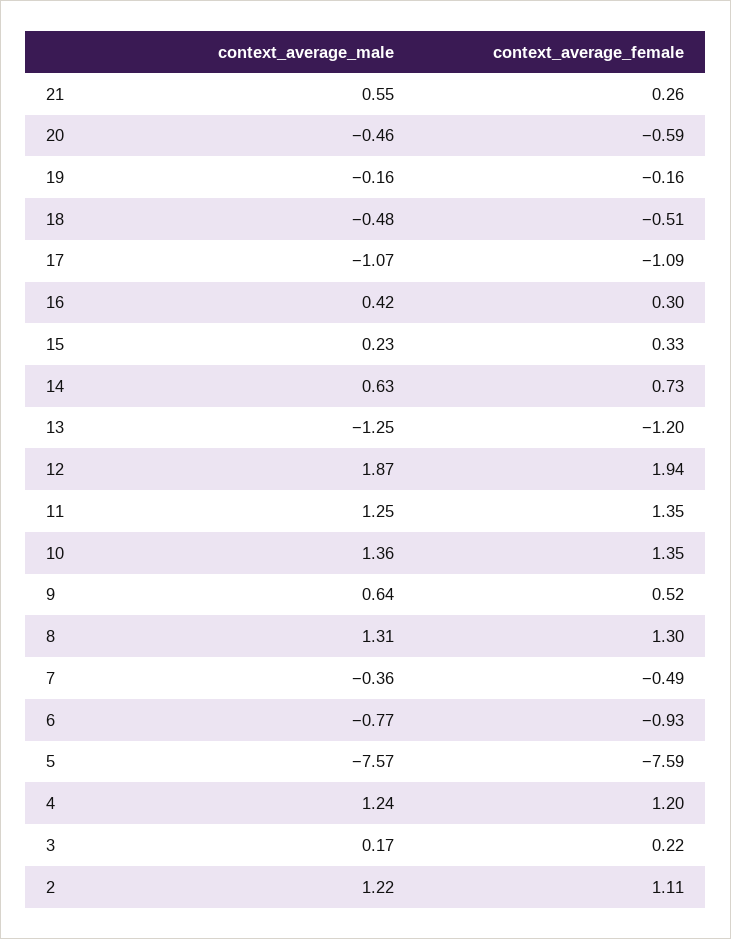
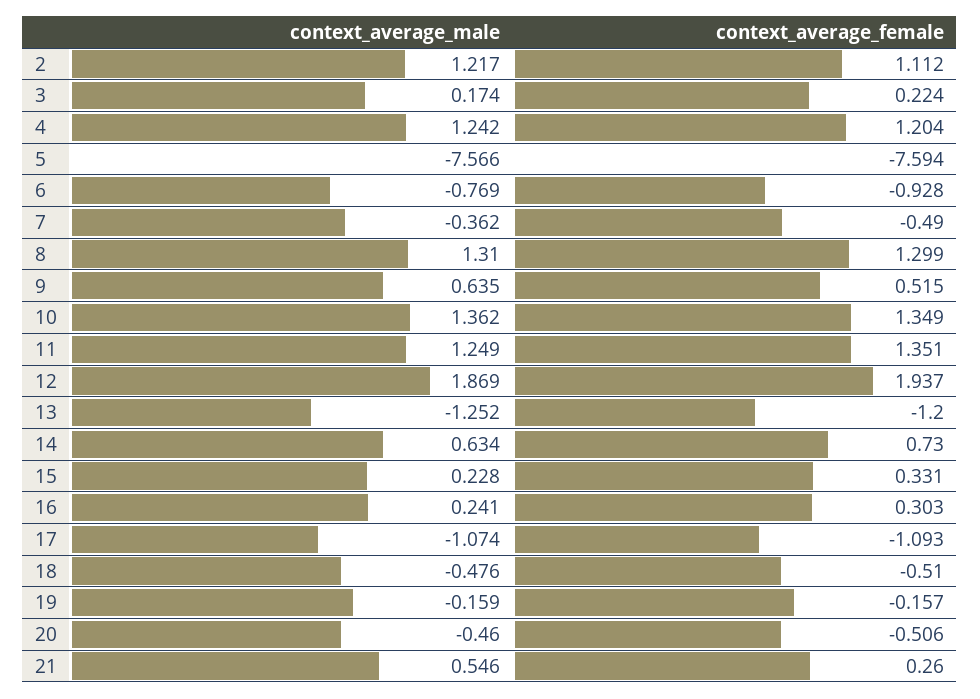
context_average_female, 20: -0.59 -> -0.506
context_average_male, 16: 0.42 -> 0.241

